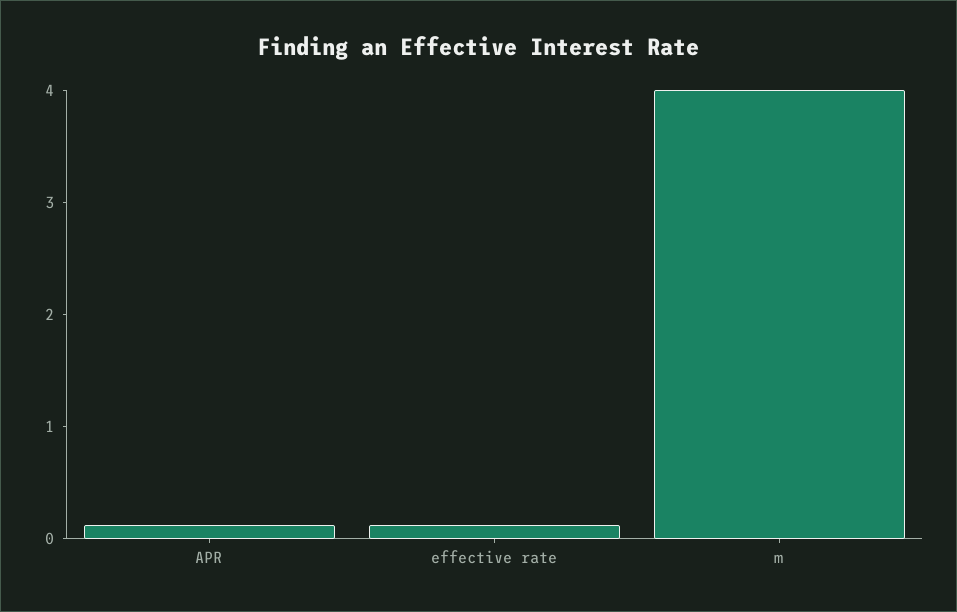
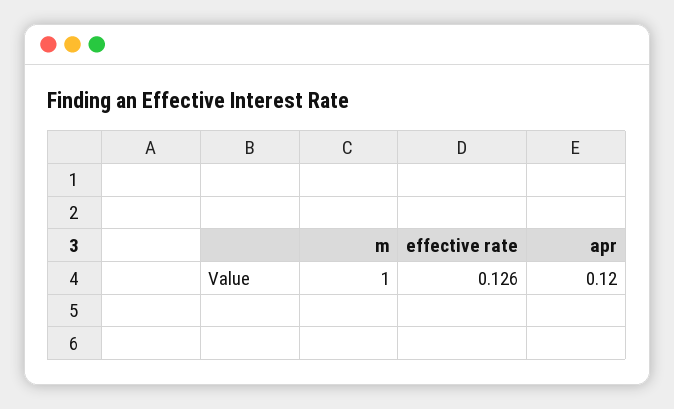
m: 4 -> 1

